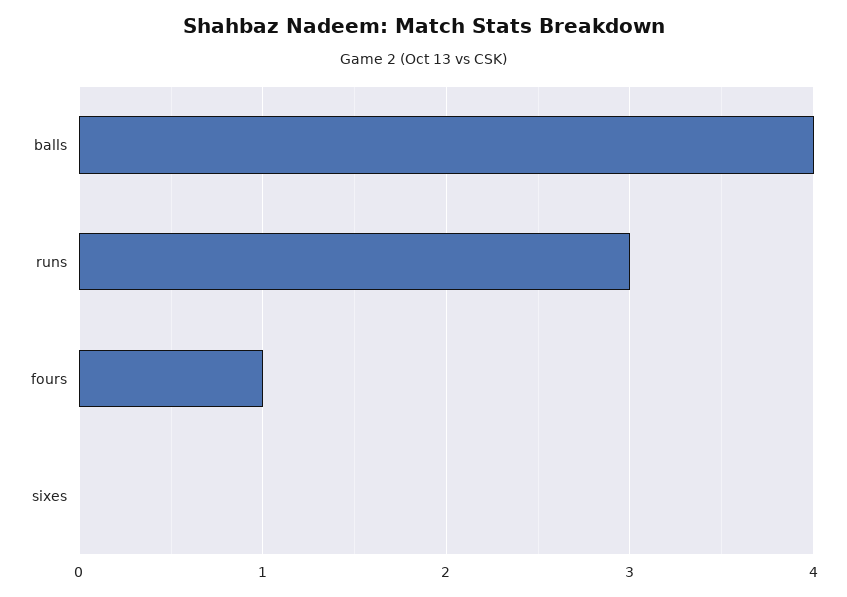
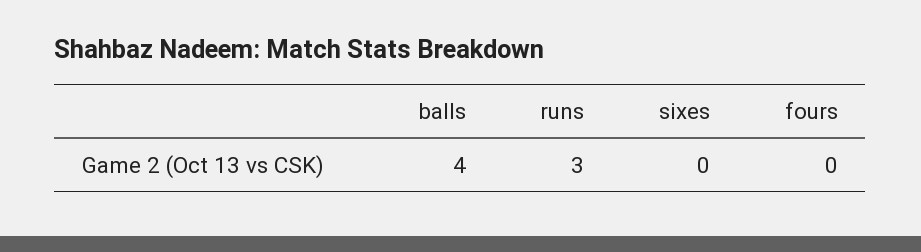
fours: 1 -> 0

